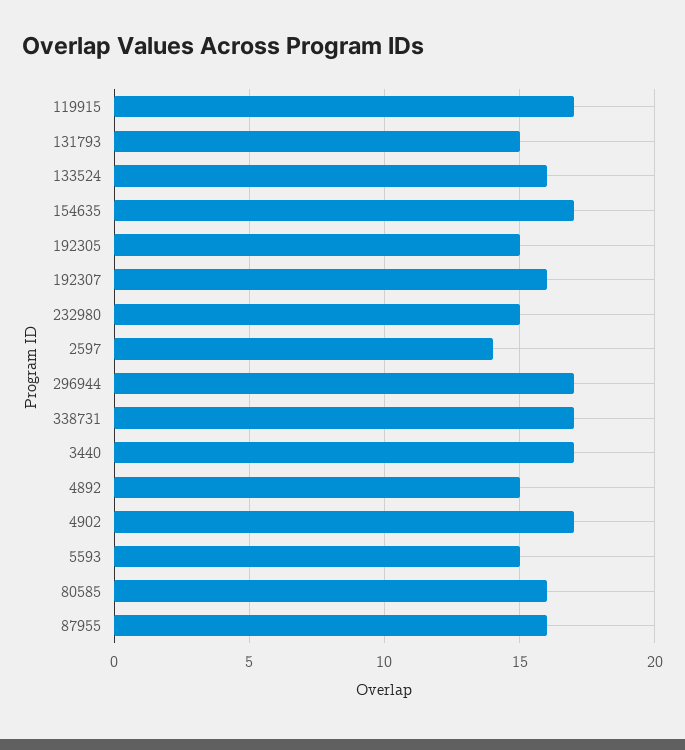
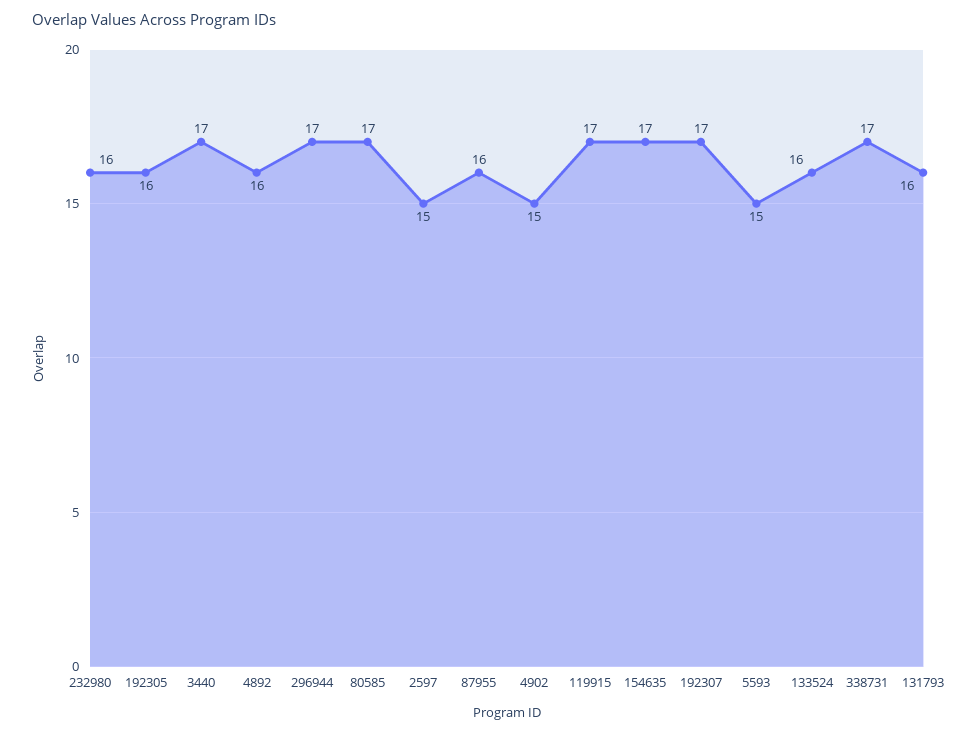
131793: 15 -> 16
192305: 15 -> 16
192307: 16 -> 17
232980: 15 -> 16
2597: 14 -> 15
4892: 15 -> 16
4902: 17 -> 15
80585: 16 -> 17

